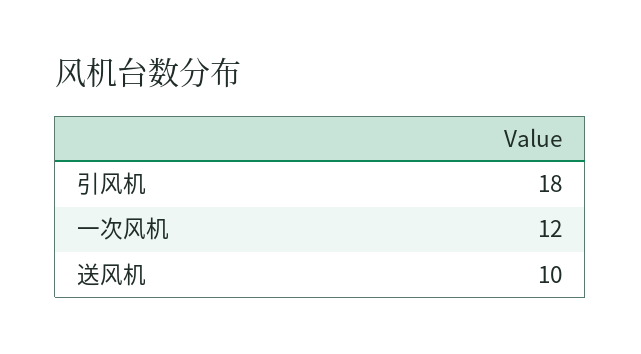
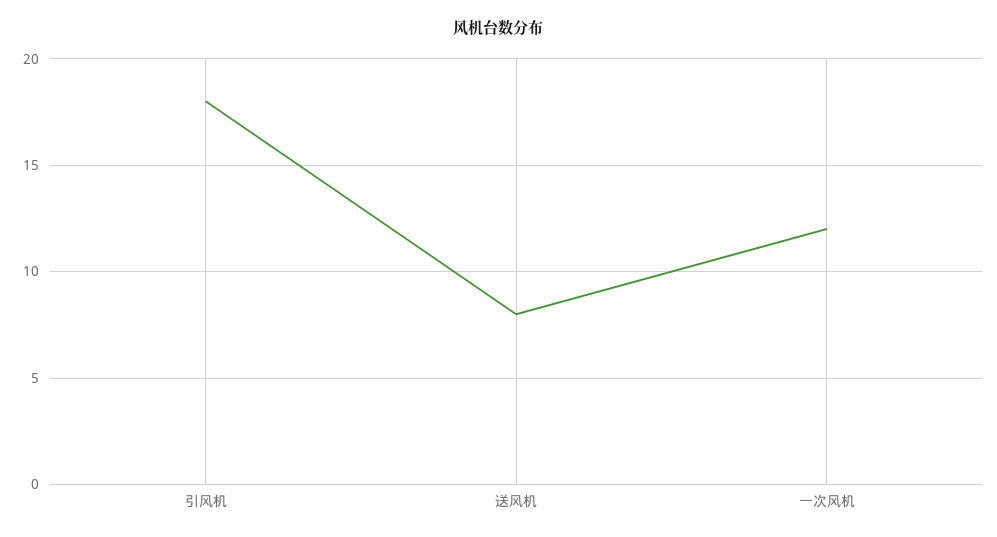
送风机: 10 -> 8

